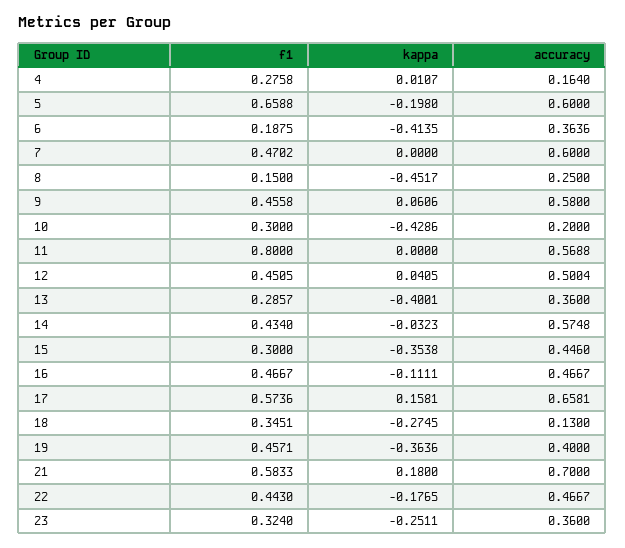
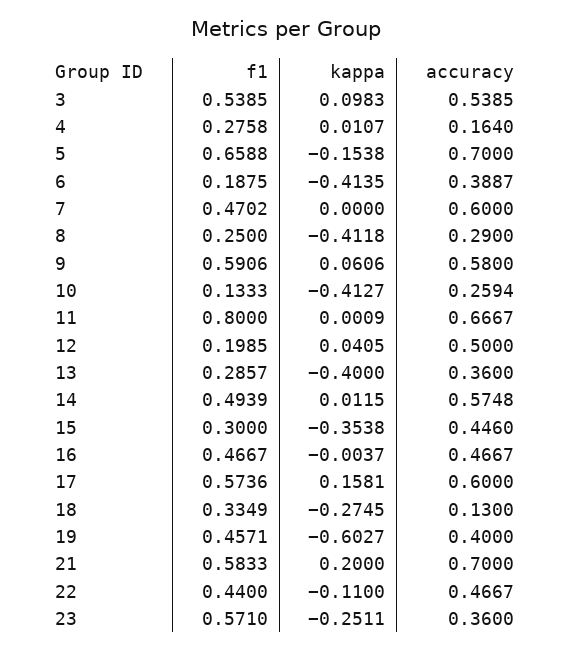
kappa, 5: -0.198 -> -0.1538
accuracy, 5: 0.6 -> 0.7
accuracy, 6: 0.3636 -> 0.3887
f1, 8: 0.15 -> 0.25
kappa, 8: -0.4517 -> -0.4118
accuracy, 8: 0.25 -> 0.29
f1, 9: 0.4558 -> 0.5906
f1, 10: 0.3 -> 0.1333
kappa, 10: -0.4286 -> -0.4127
accuracy, 10: 0.2 -> 0.2594
kappa, 11: 0 -> 0.0009
accuracy, 11: 0.5688 -> 0.6667
f1, 12: 0.4505 -> 0.1985
accuracy, 12: 0.5004 -> 0.5
kappa, 13: -0.4001 -> -0.4
f1, 14: 0.434 -> 0.4939
kappa, 14: -0.0323 -> 0.0115
kappa, 16: -0.1111 -> -0.0037
accuracy, 17: 0.6581 -> 0.6
f1, 18: 0.3451 -> 0.3349
kappa, 19: -0.3636 -> -0.6027
kappa, 21: 0.18 -> 0.2
f1, 22: 0.443 -> 0.44
kappa, 22: -0.1765 -> -0.11
f1, 23: 0.324 -> 0.571
f1, 3: none -> 0.5385
kappa, 3: none -> 0.0983
accuracy, 3: none -> 0.5385

